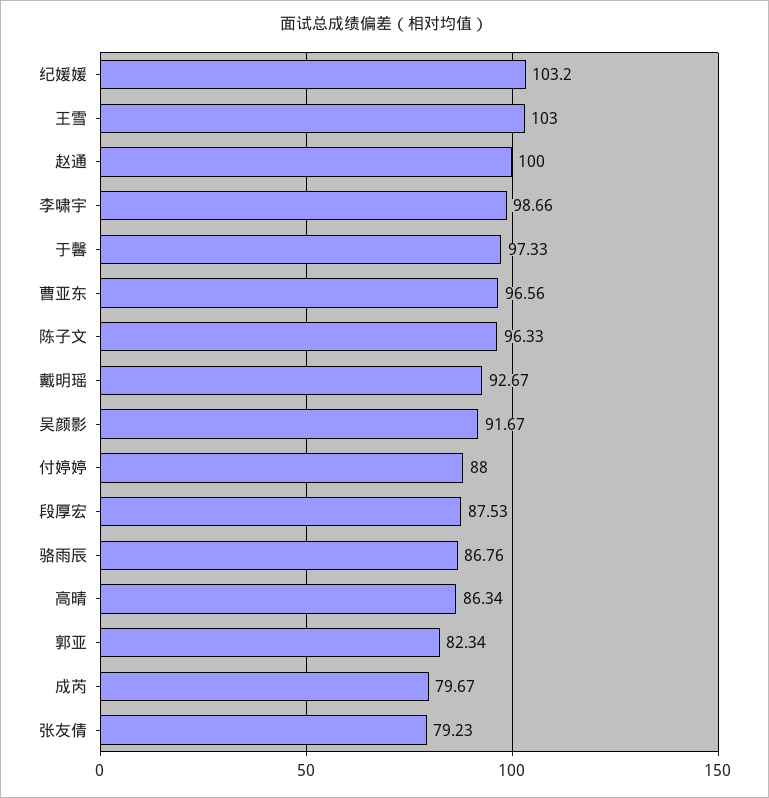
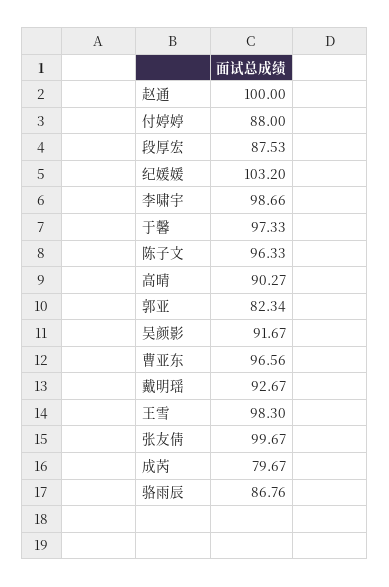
王雪: 103 -> 98.3
高晴: 86.34 -> 90.27
张友倩: 79.23 -> 99.67

